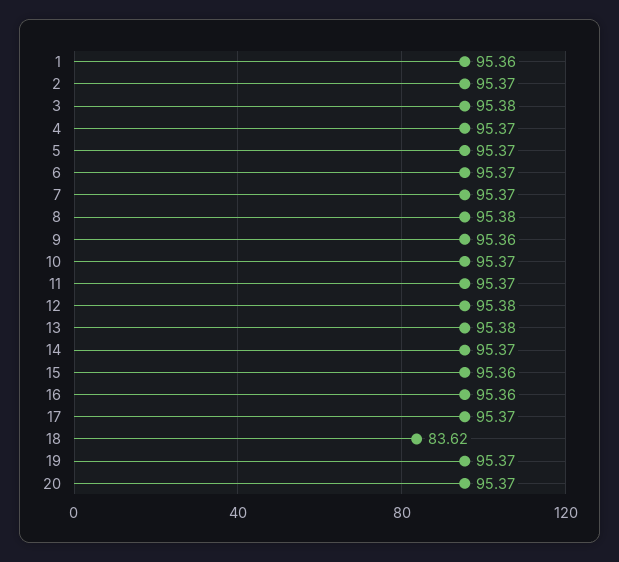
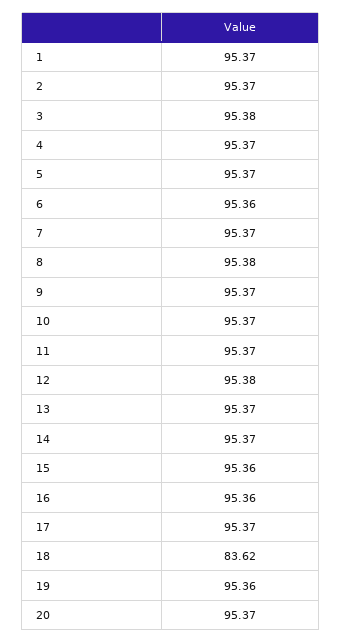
1: 95.36 -> 95.37
6: 95.37 -> 95.36
9: 95.36 -> 95.37
13: 95.38 -> 95.37
19: 95.37 -> 95.36

